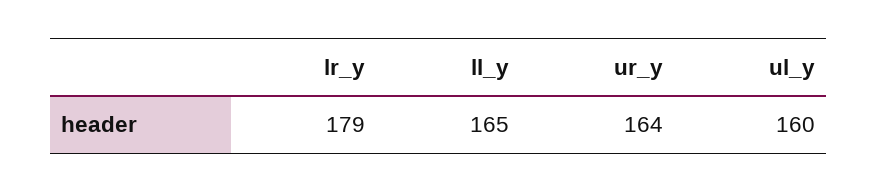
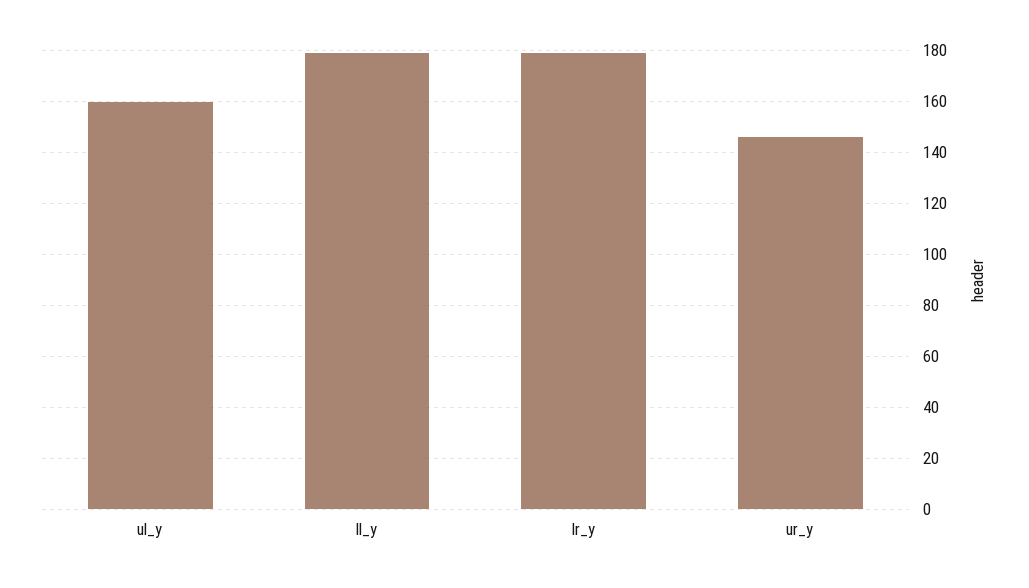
ll_y: 165 -> 180
ur_y: 164 -> 145

